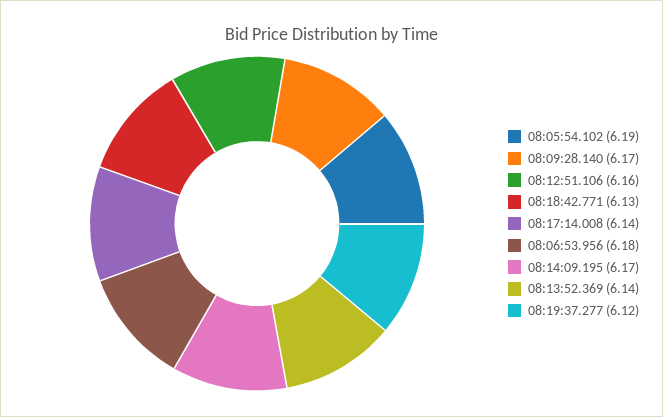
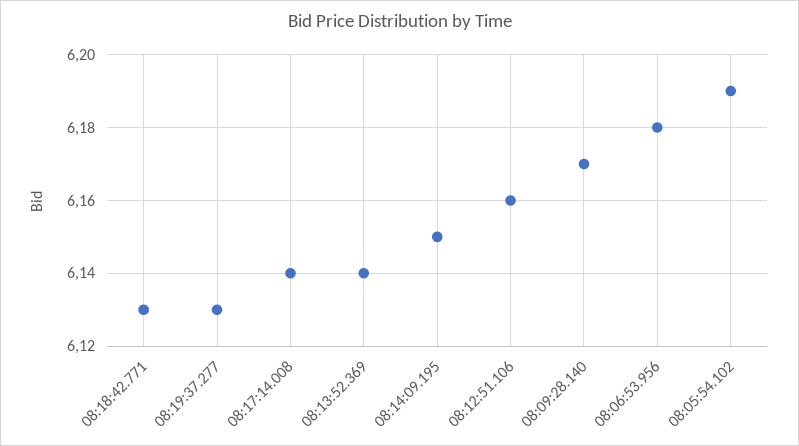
08:14:09.195: 6.17 -> 6.15
08:19:37.277: 6.12 -> 6.13

